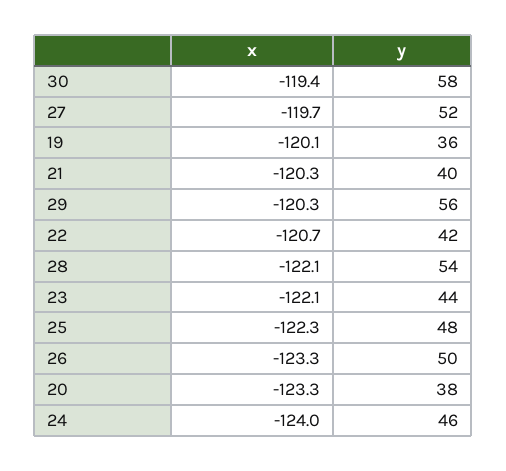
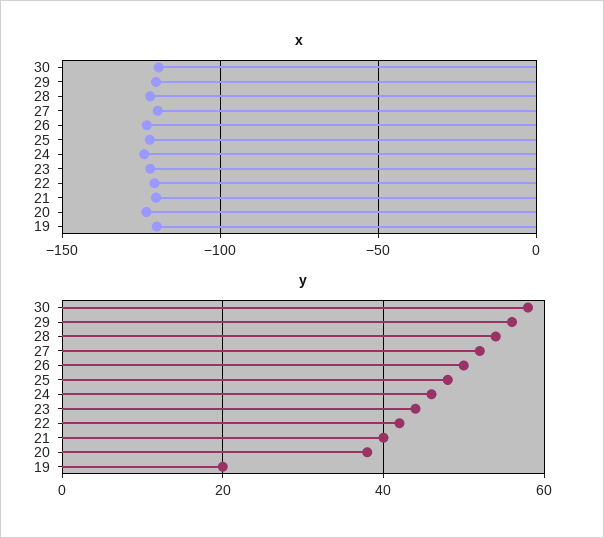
y, 19: 36 -> 20

